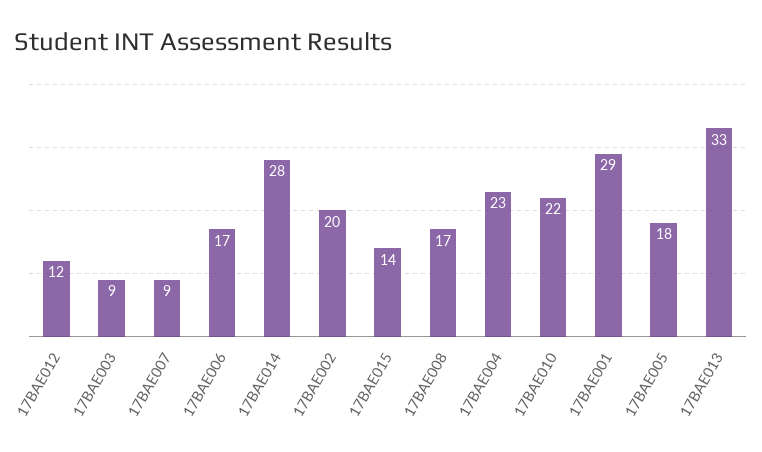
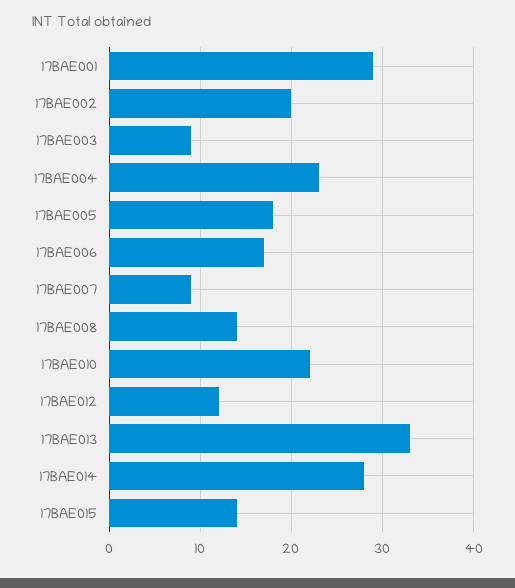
17BAE008: 17 -> 14

